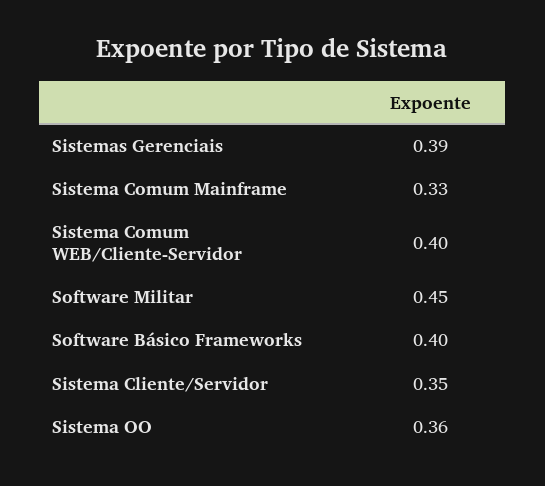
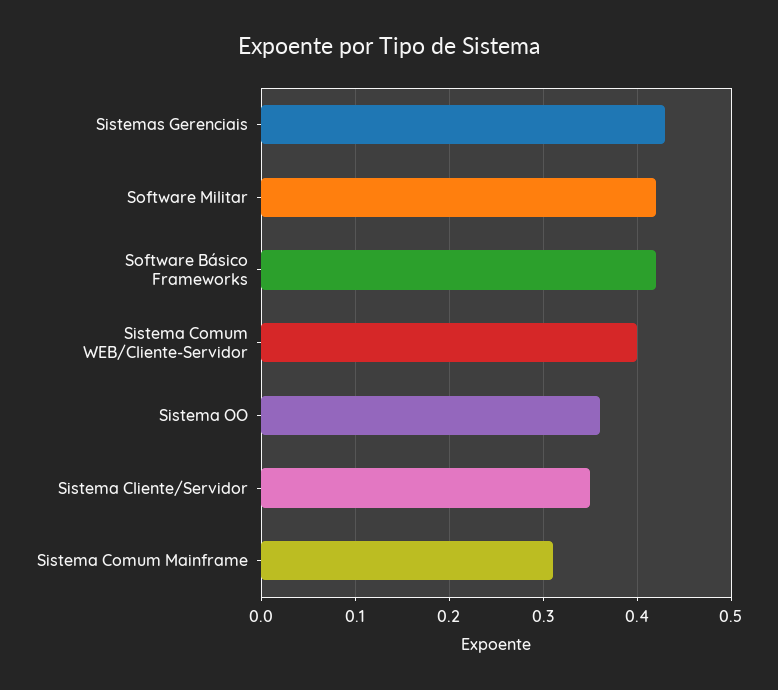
Sistemas Gerenciais: 0.39 -> 0.43
Sistema Comum Mainframe: 0.33 -> 0.31
Software Militar: 0.45 -> 0.42
Software Básico Frameworks: 0.4 -> 0.42

